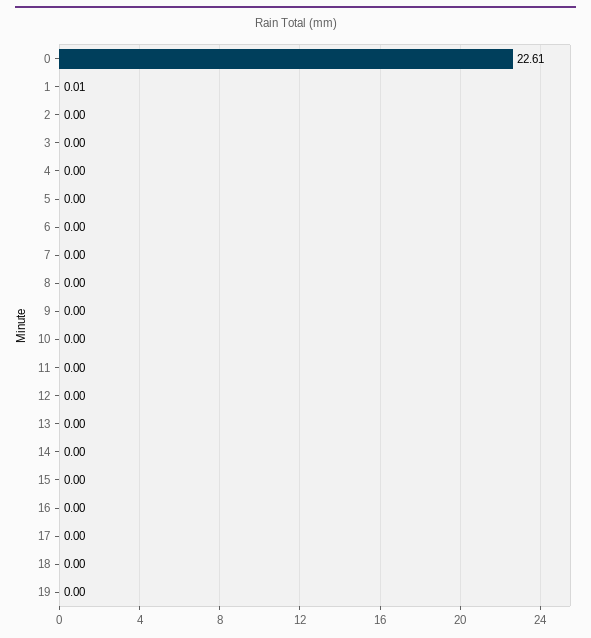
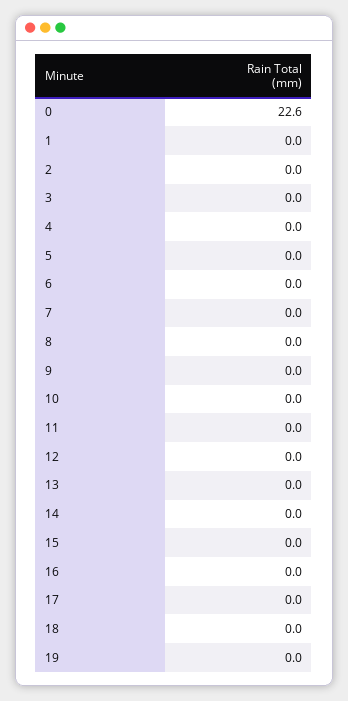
0: 22.61 -> 22.6
1: 0.01 -> 0

